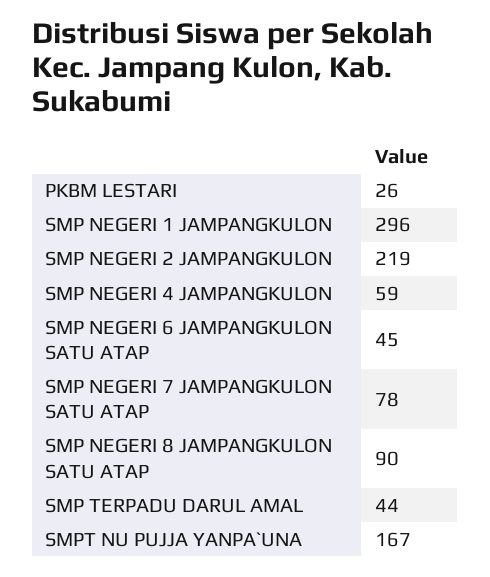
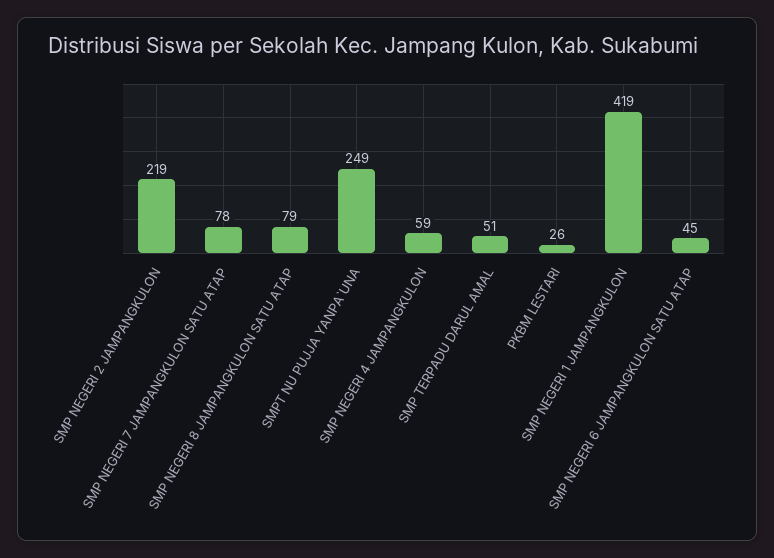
SMP NEGERI 1 JAMPANGKULON: 296 -> 419
SMP NEGERI 8 JAMPANGKULON SATU ATAP: 90 -> 79
SMP TERPADU DARUL AMAL: 44 -> 51
SMPT NU PUJJA YANPA`UNA: 167 -> 249

